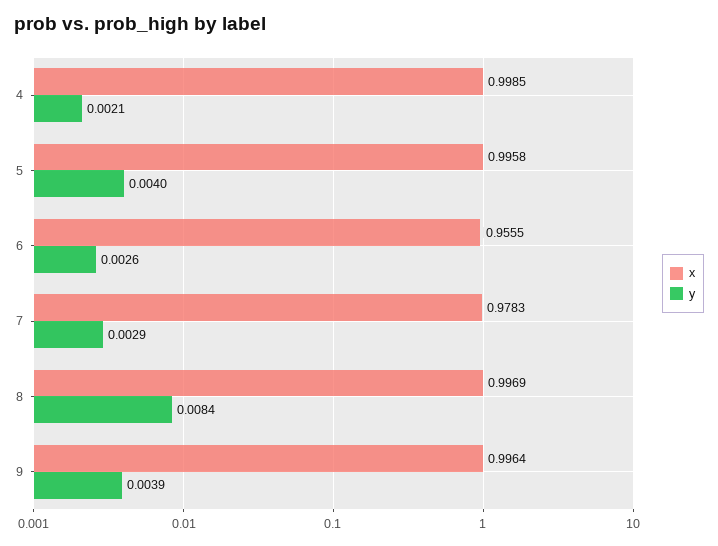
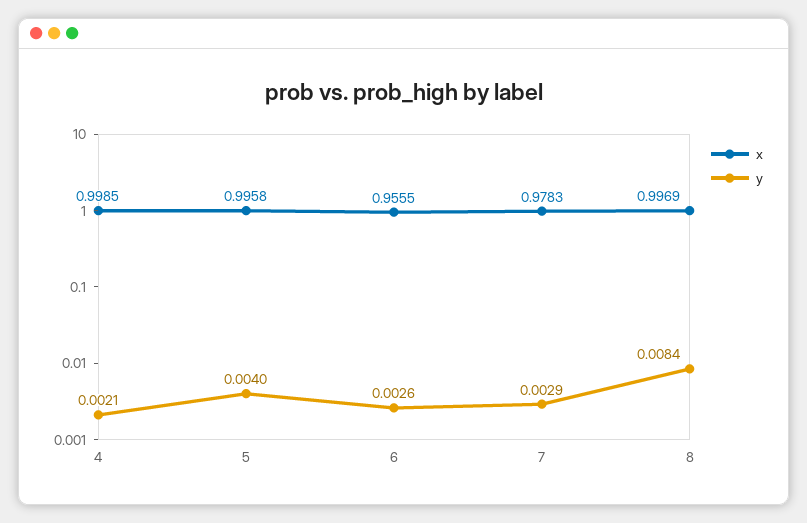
x, 9: 0.9964 -> none
y, 9: 0.0039 -> none

